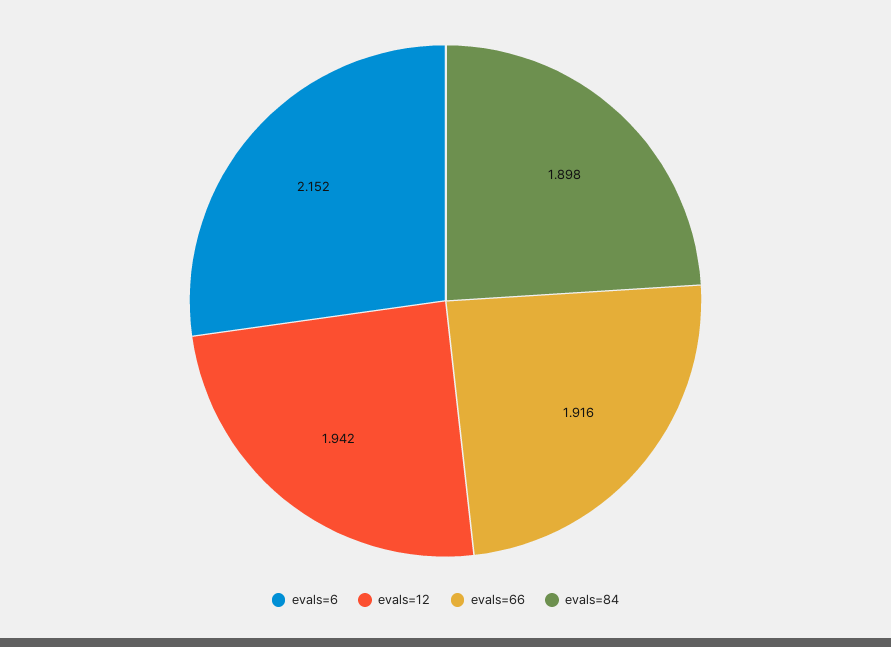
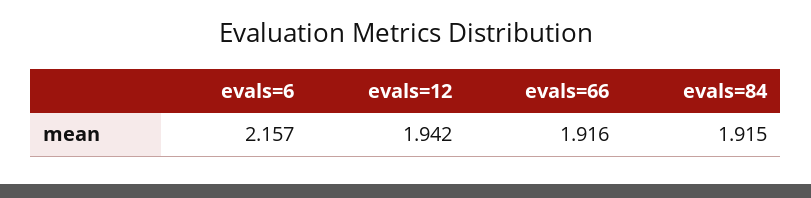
evals=6: 2.152 -> 2.157
evals=84: 1.898 -> 1.915

